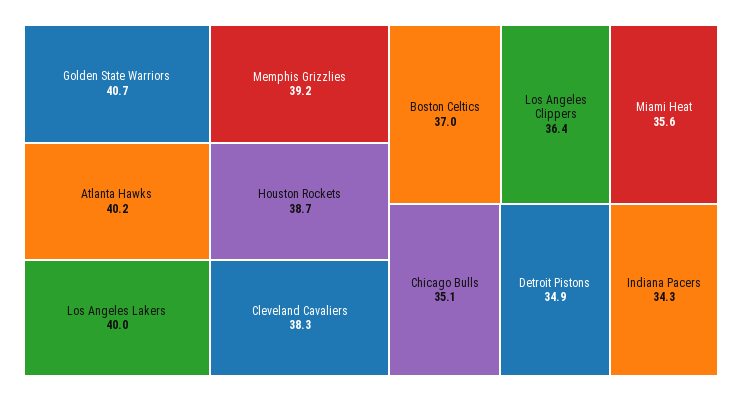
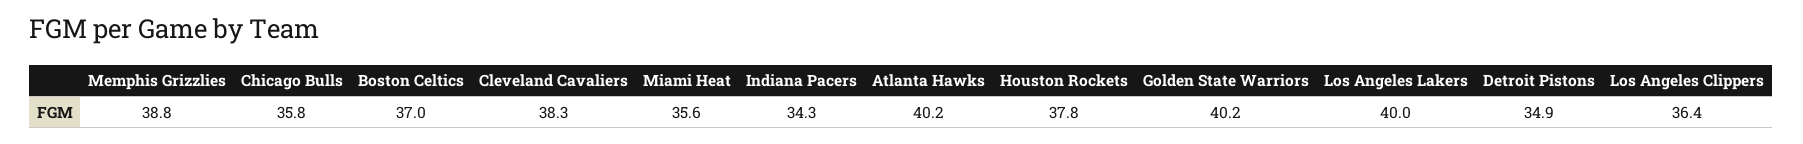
Golden State Warriors: 40.7 -> 40.2
Memphis Grizzlies: 39.2 -> 38.8
Houston Rockets: 38.7 -> 37.8
Chicago Bulls: 35.1 -> 35.8

